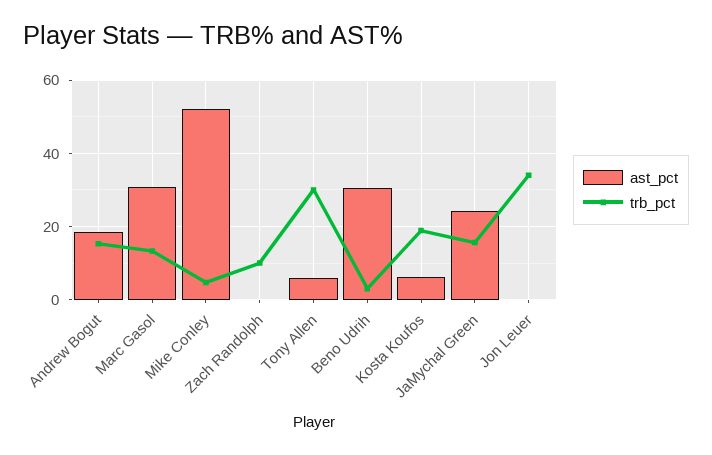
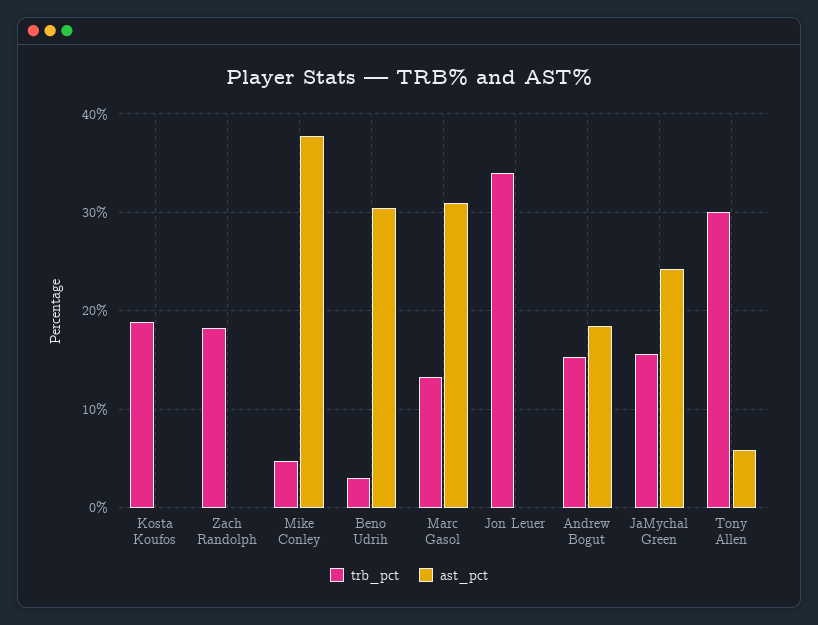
ast_pct, Mike Conley: 52 -> 38
trb_pct, Zach Randolph: 10 -> 18
ast_pct, Kosta Koufos: 6 -> 0

